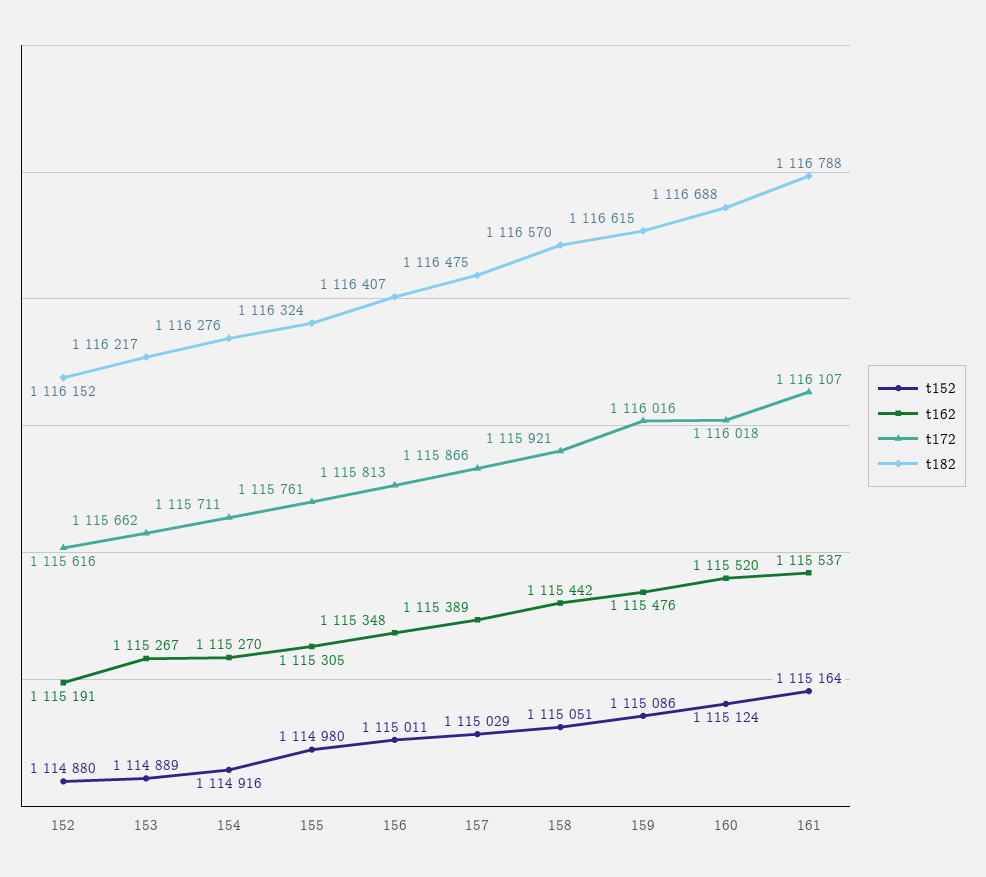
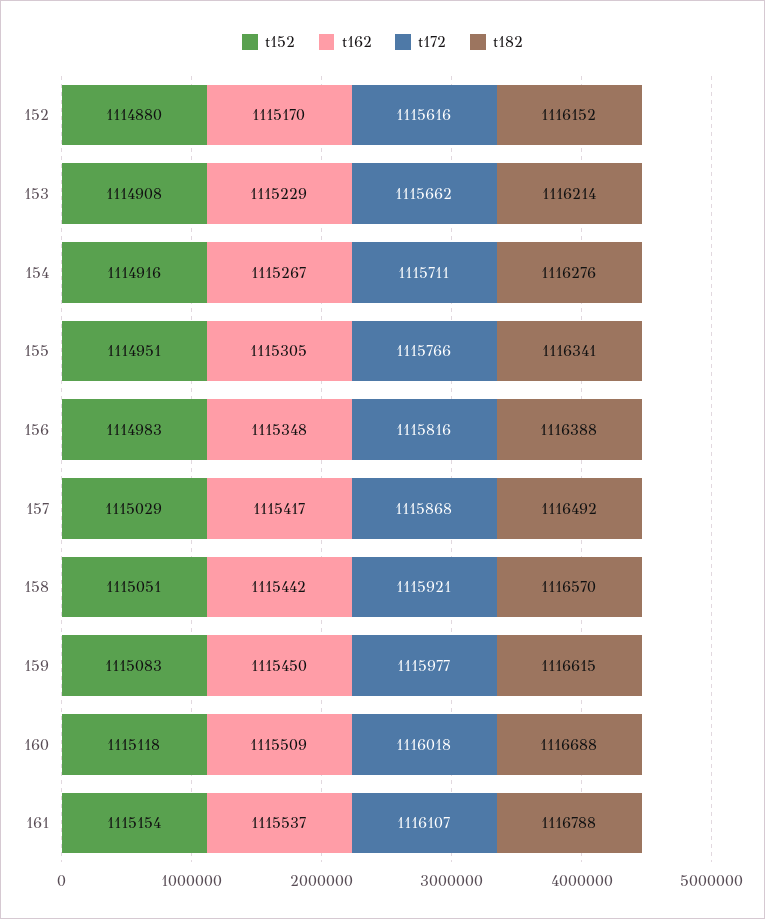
t162, 152: 1115191 -> 1115170
t152, 153: 1114889 -> 1114908
t162, 153: 1115267 -> 1115229
t182, 153: 1116217 -> 1116214
t162, 154: 1115270 -> 1115267
t152, 155: 1114980 -> 1114951
t172, 155: 1115761 -> 1115766
t182, 155: 1116324 -> 1116341
t152, 156: 1115011 -> 1114983
t172, 156: 1115813 -> 1115816
t182, 156: 1116407 -> 1116388
t162, 157: 1115389 -> 1115417
t172, 157: 1115866 -> 1115868
t182, 157: 1116475 -> 1116492
t152, 159: 1115086 -> 1115083
t162, 159: 1115476 -> 1115450
t172, 159: 1116016 -> 1115977
t152, 160: 1115124 -> 1115118
t162, 160: 1115520 -> 1115509
t152, 161: 1115164 -> 1115154

